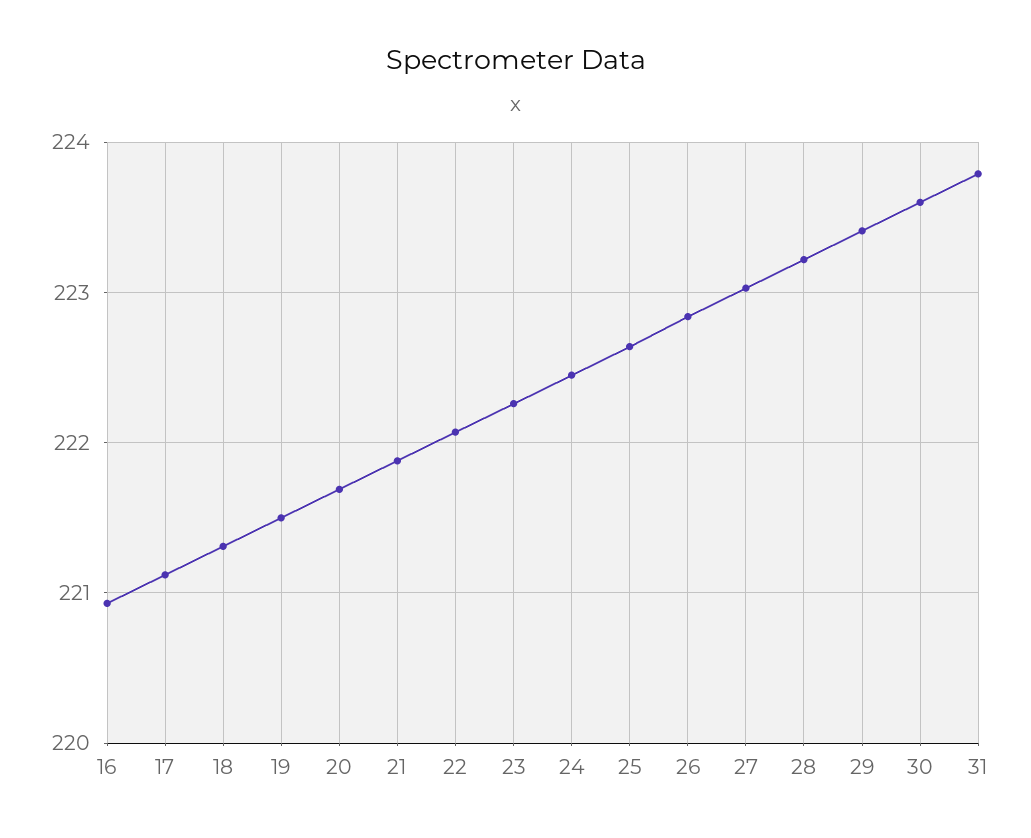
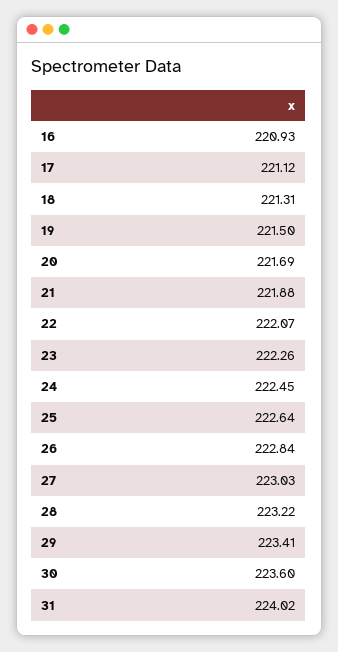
31: 223.8 -> 224.02

